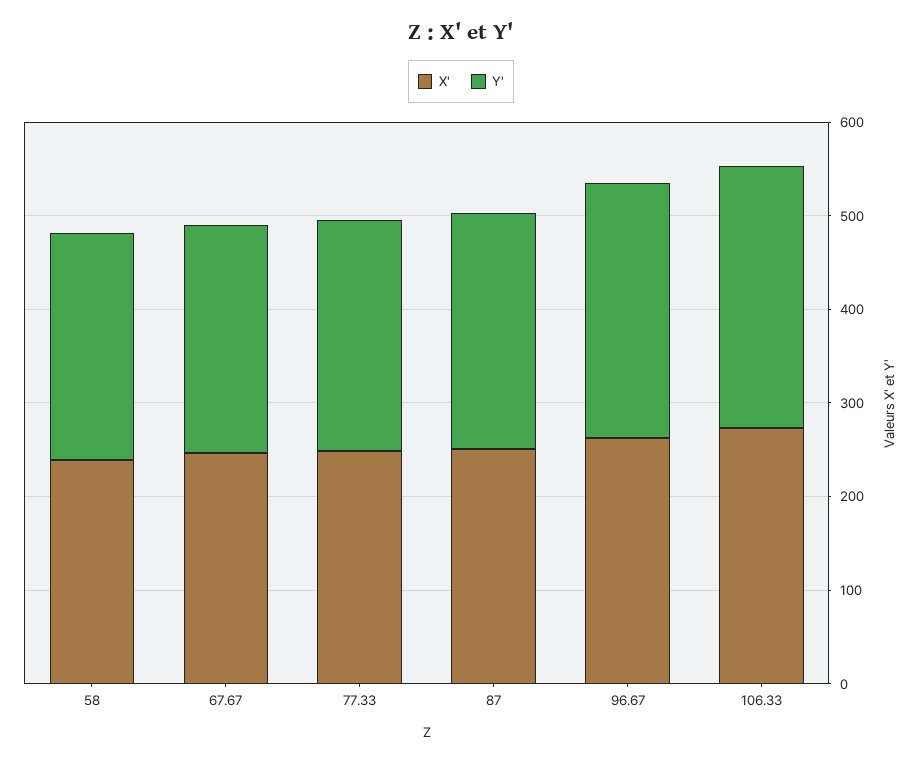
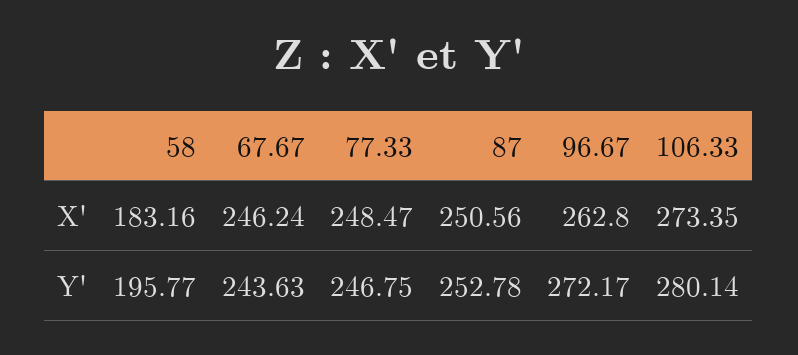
X', 58: 240 -> 183.16
Y', 58: 240 -> 195.77

